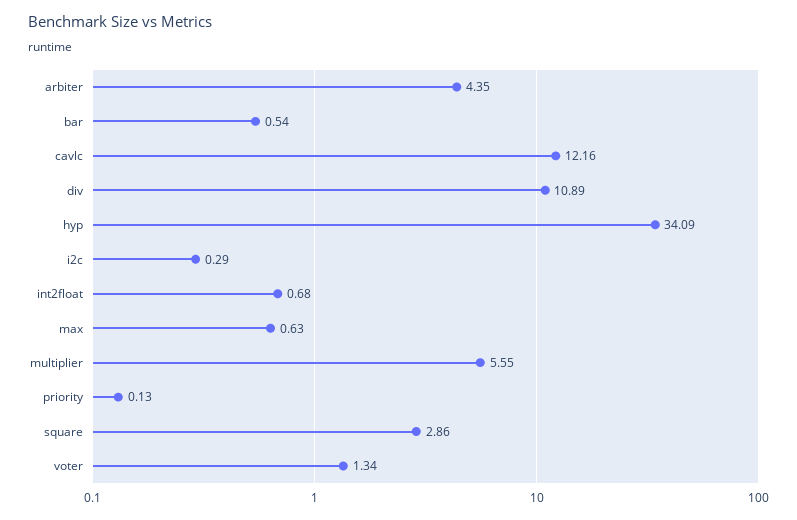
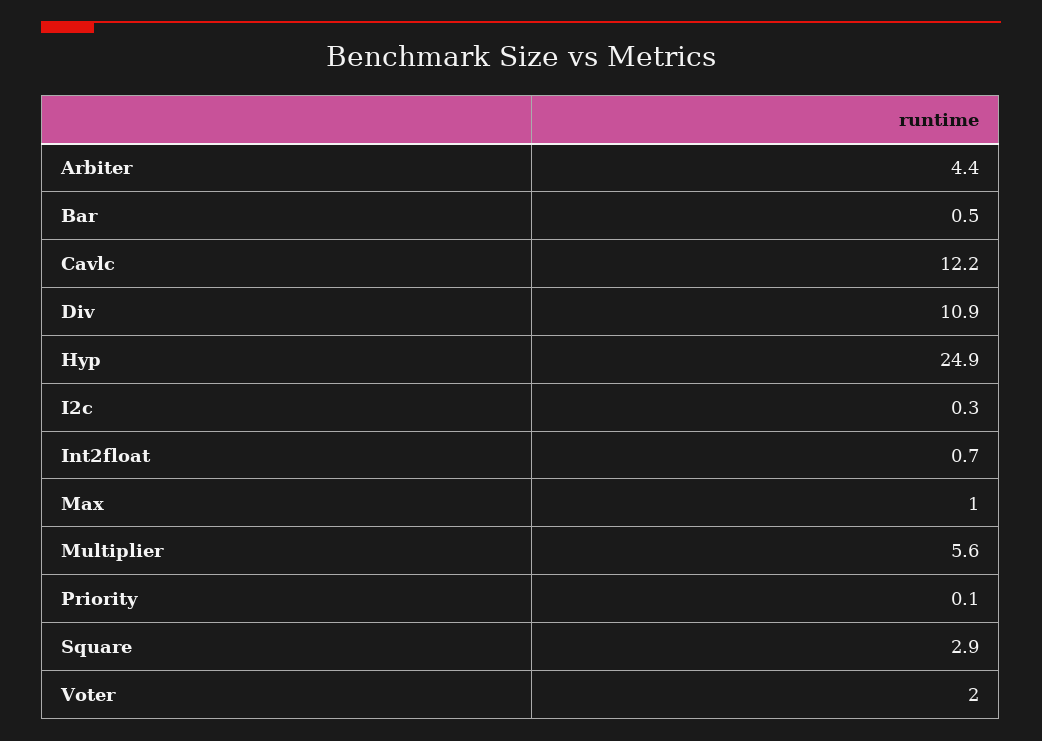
hyp: 34.09 -> 24.9
max: 0.63 -> 1
voter: 1.34 -> 2

